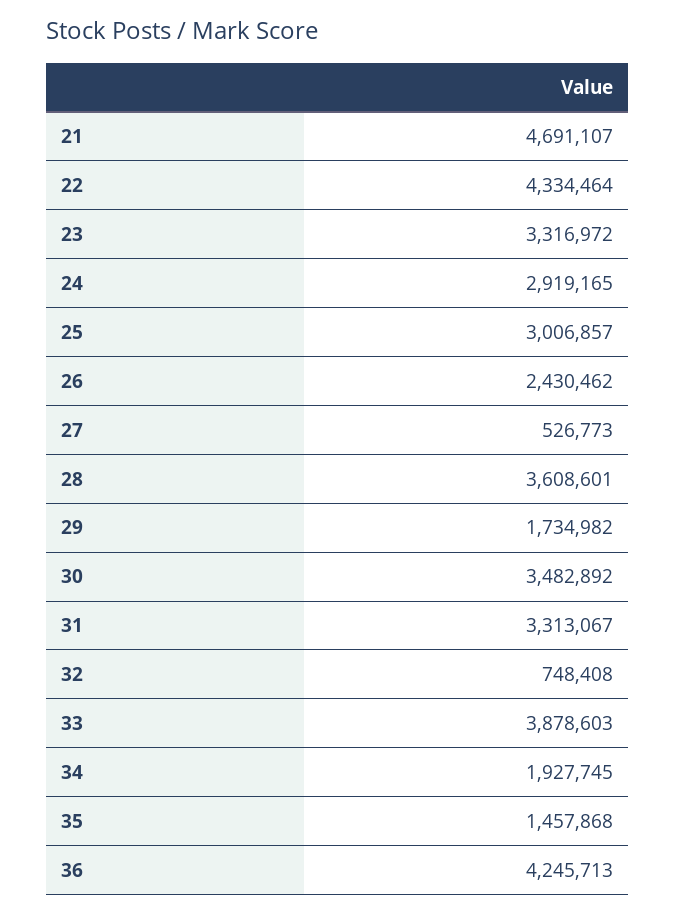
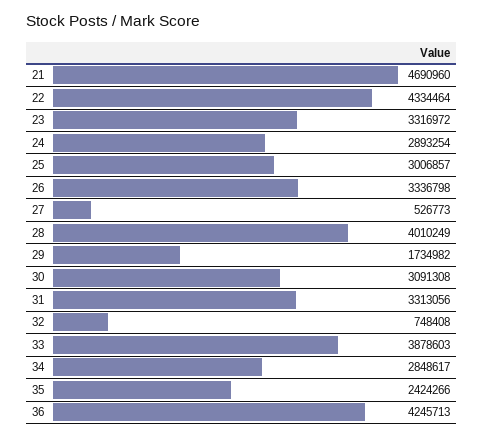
21: 4691107 -> 4690960
24: 2919165 -> 2893254
26: 2430462 -> 3336798
28: 3608601 -> 4010249
30: 3482892 -> 3091308
31: 3313067 -> 3313056
34: 1927745 -> 2848617
35: 1457868 -> 2424266

